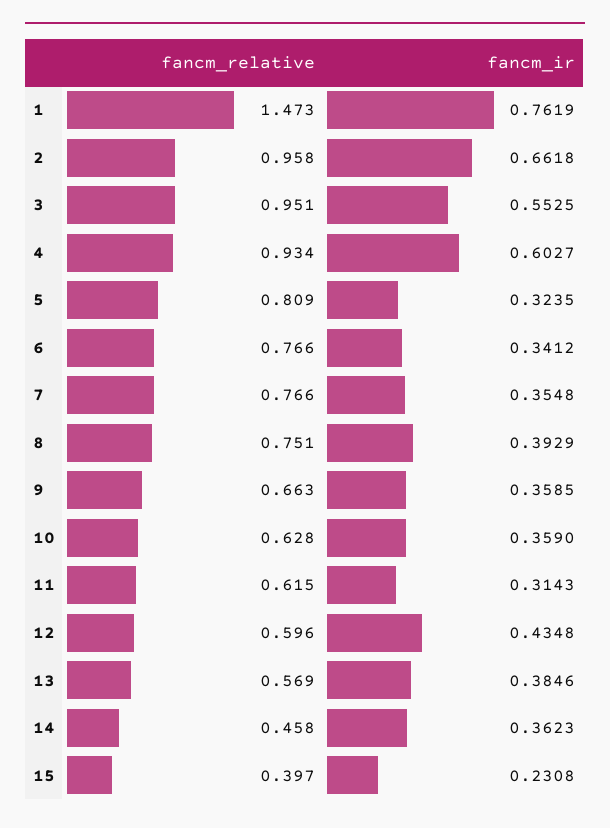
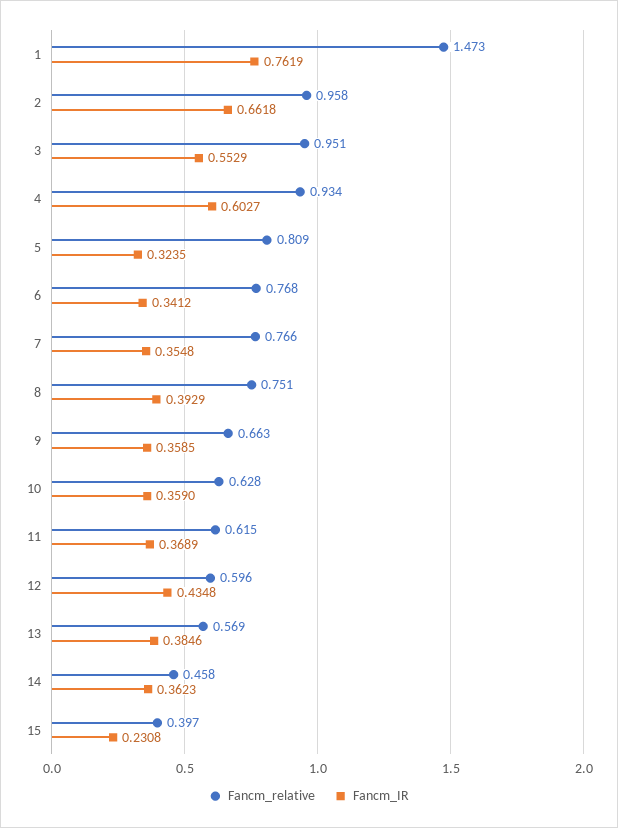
fancm_ir, 3: 0.5525 -> 0.5529
fancm_relative, 6: 0.766 -> 0.768
fancm_ir, 11: 0.3143 -> 0.3689

